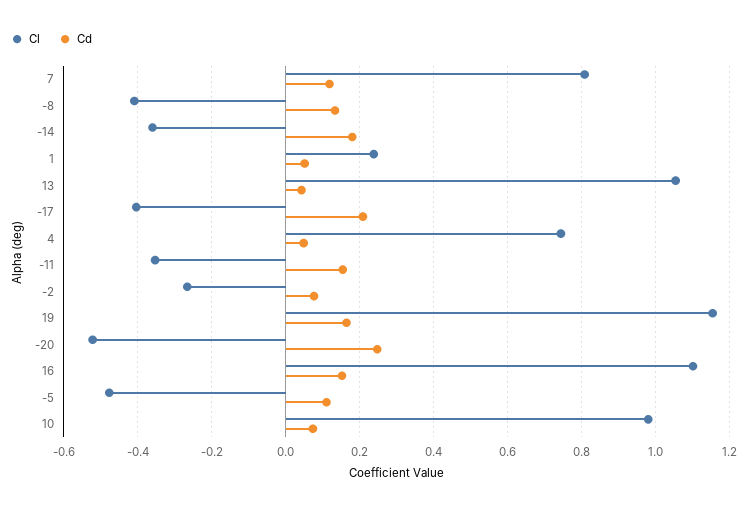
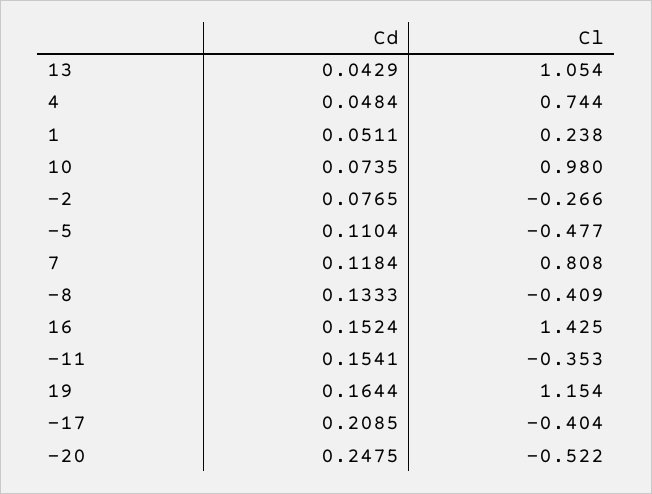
Cl, -14: -0.36 -> none
Cd, -14: 0.18 -> none
Cl, 16: 1.1 -> 1.425

